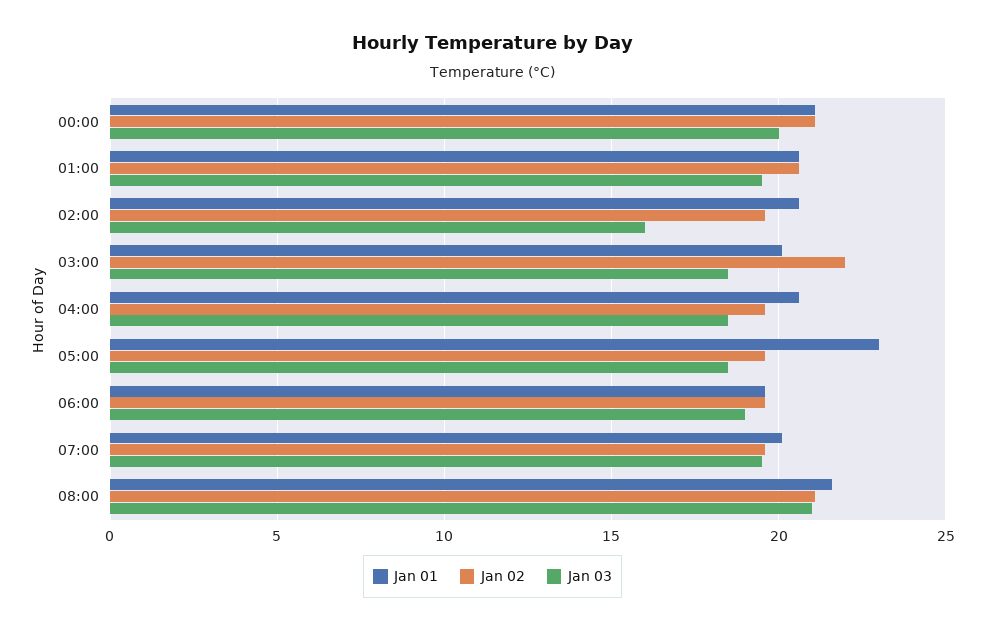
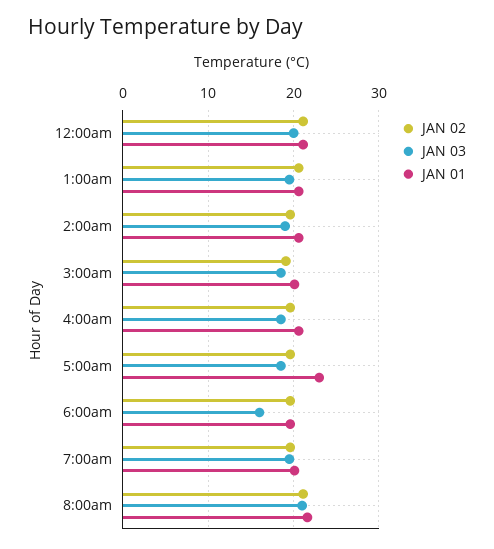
Jan 03, 02:00: 16 -> 19
Jan 02, 03:00: 22 -> 19
Jan 03, 06:00: 19 -> 16

